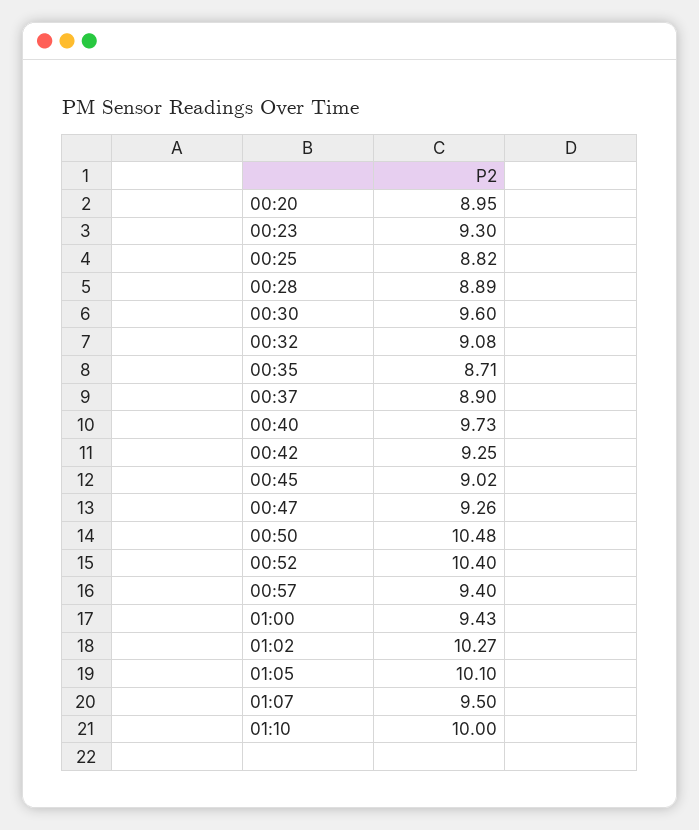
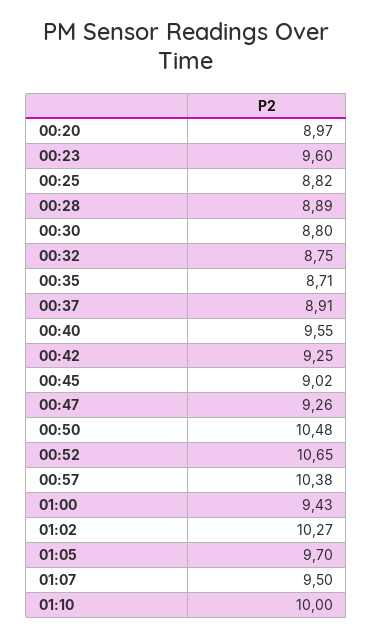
00:20: 8.95 -> 8.97
00:23: 9.3 -> 9.6
00:30: 9.6 -> 8.8
00:32: 9.08 -> 8.75
00:37: 8.9 -> 8.91
00:40: 9.73 -> 9.55
00:52: 10.4 -> 10.65
00:57: 9.4 -> 10.38
01:05: 10.1 -> 9.7

